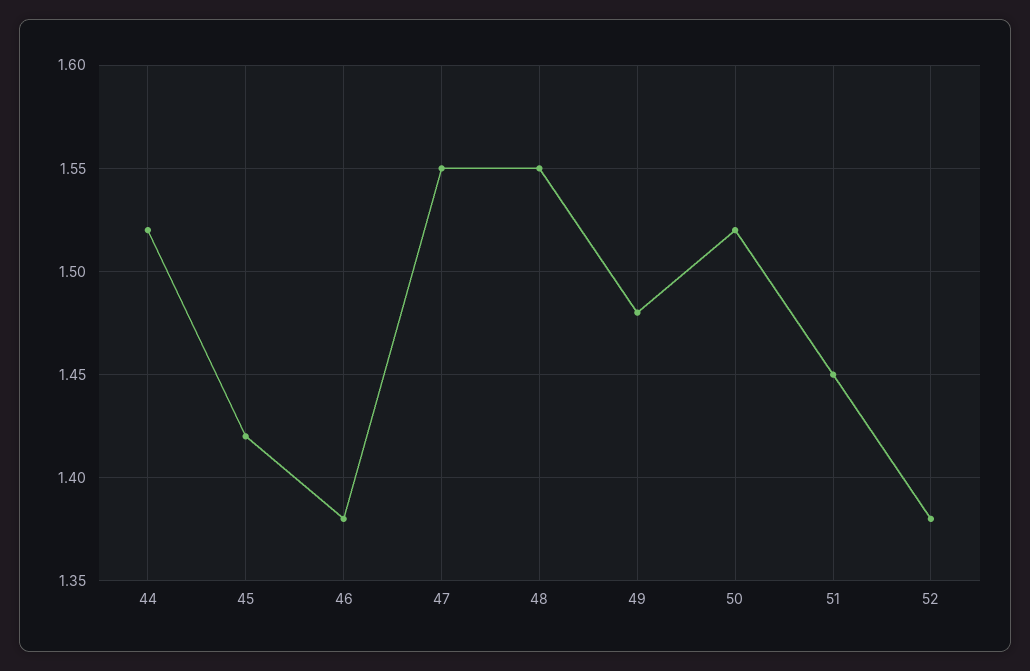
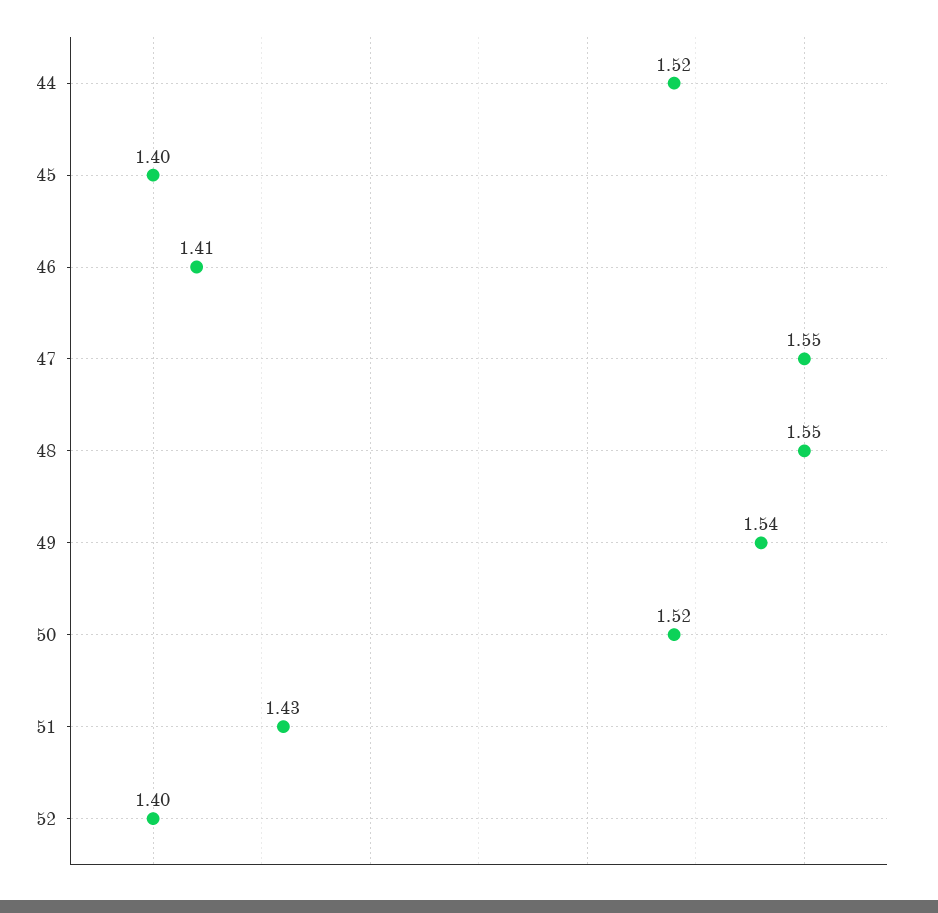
45: 1.42 -> 1.4
46: 1.38 -> 1.41
49: 1.48 -> 1.54
51: 1.45 -> 1.43
52: 1.38 -> 1.4

